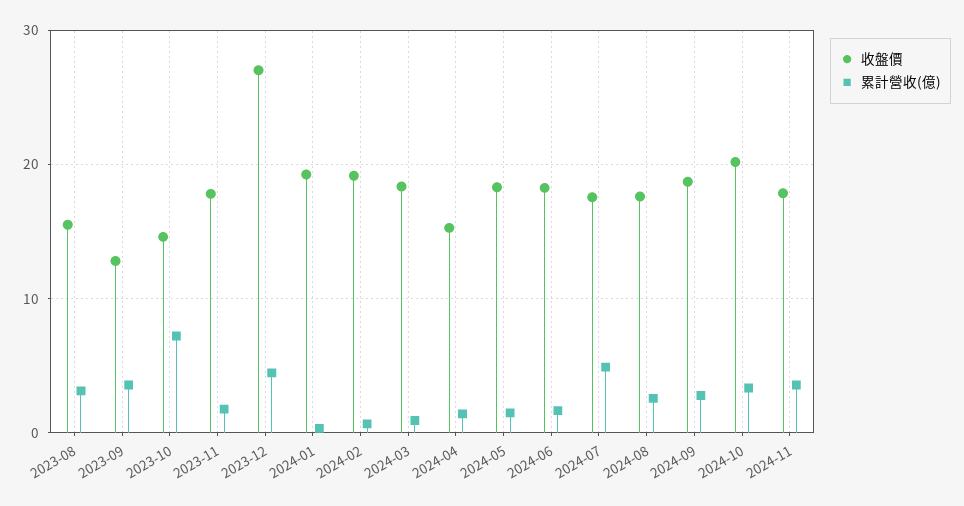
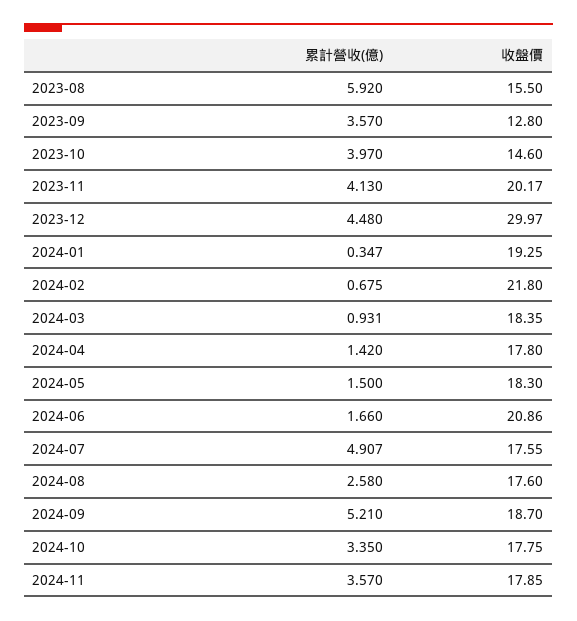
累計營收(億), 2023-08: 3 -> 5.92
累計營收(億), 2023-10: 7 -> 3.97
收盤價, 2023-11: 18 -> 20.17
累計營收(億), 2023-11: 2 -> 4.13
收盤價, 2023-12: 27 -> 29.97
收盤價, 2024-02: 19 -> 21.8
收盤價, 2024-04: 15 -> 17.8
收盤價, 2024-06: 18 -> 20.86
累計營收(億), 2024-09: 3 -> 5.21
收盤價, 2024-10: 20 -> 17.75

